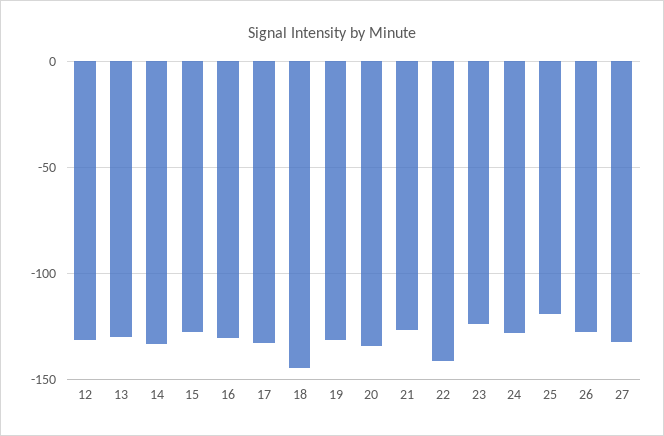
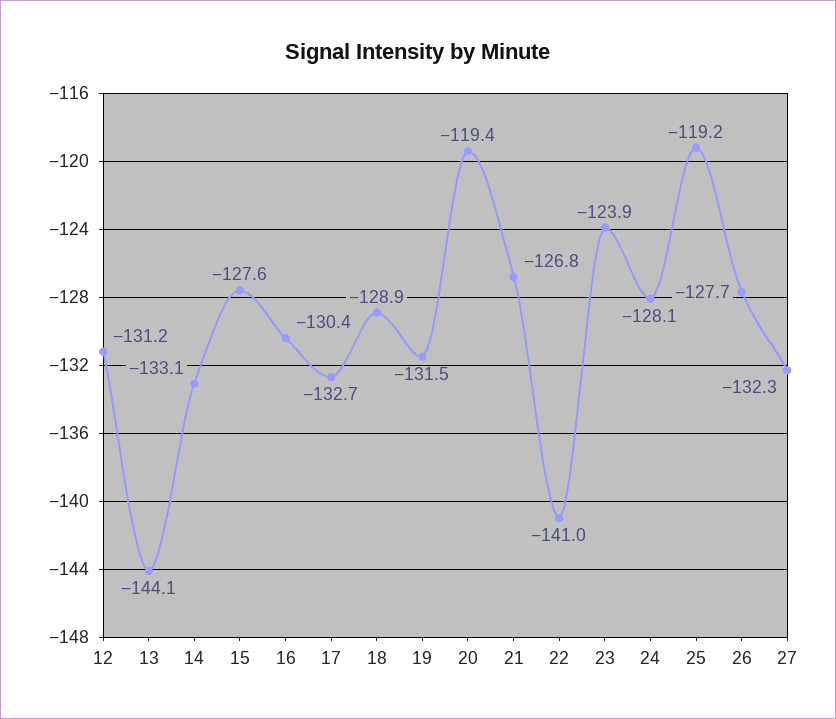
13: -130 -> -144.1
18: -145 -> -128.9
20: -135 -> -119.4

